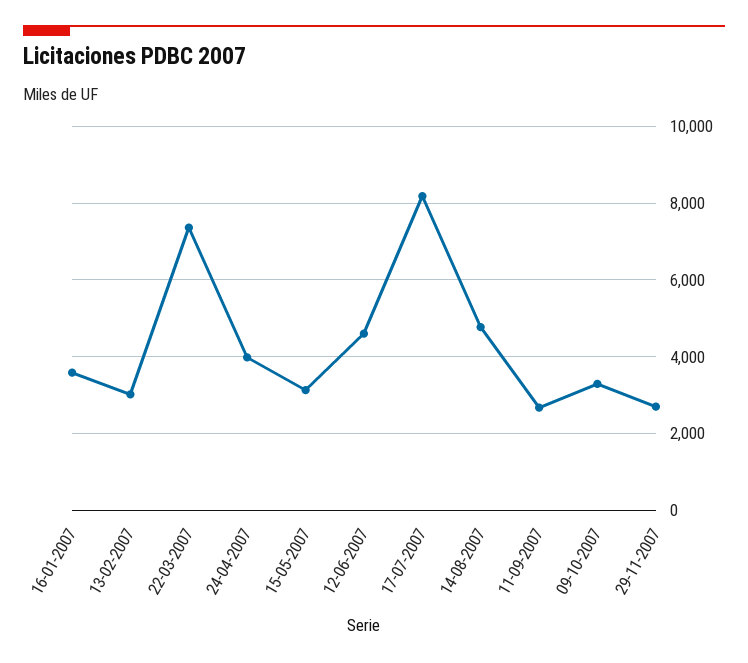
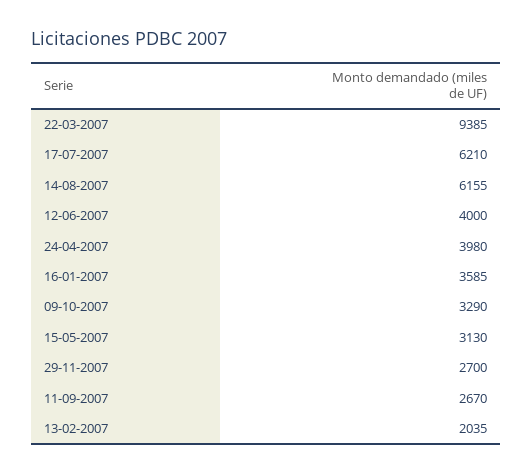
13-02-2007: 3000 -> 2035
22-03-2007: 7400 -> 9385
12-06-2007: 4600 -> 4000
17-07-2007: 8200 -> 6210
14-08-2007: 4800 -> 6155

